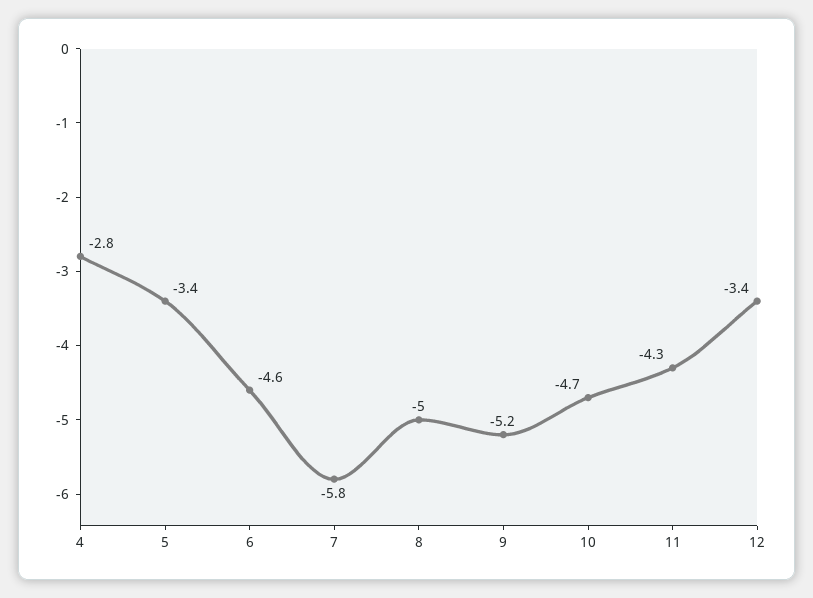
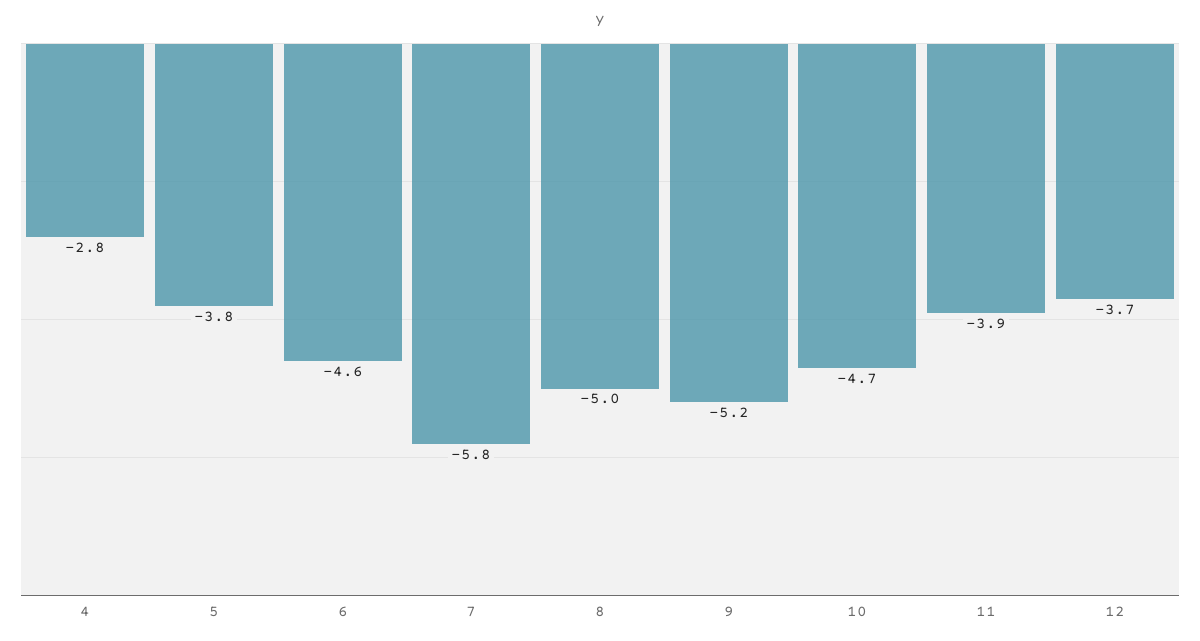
5: -3.4 -> -3.8
11: -4.3 -> -3.9
12: -3.4 -> -3.7

